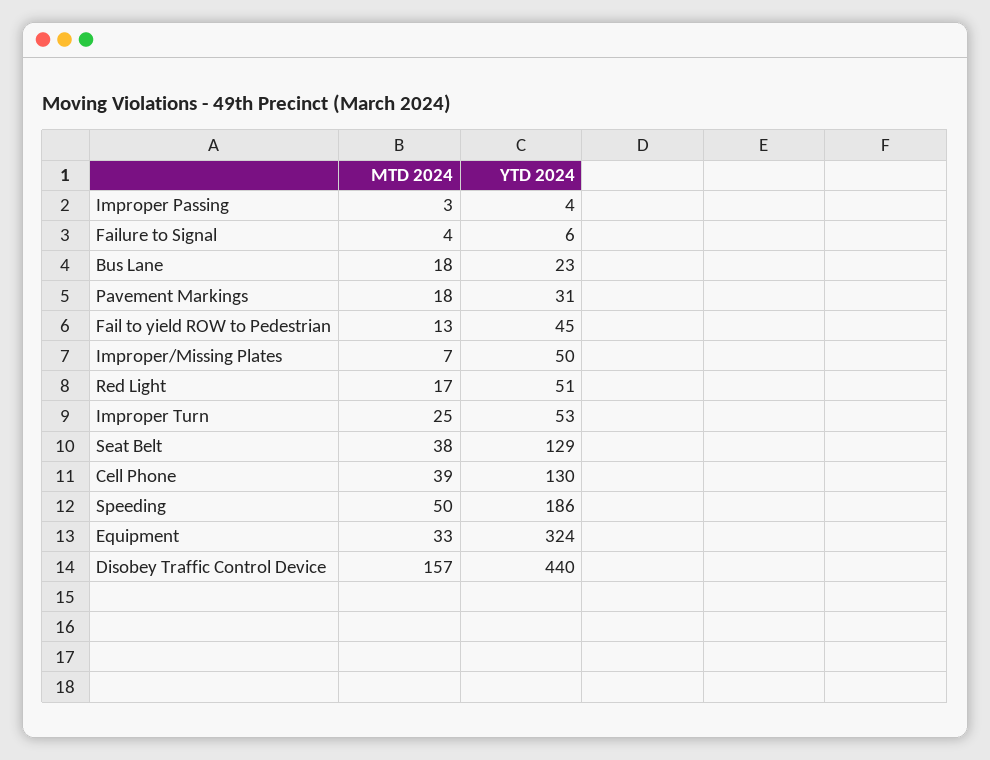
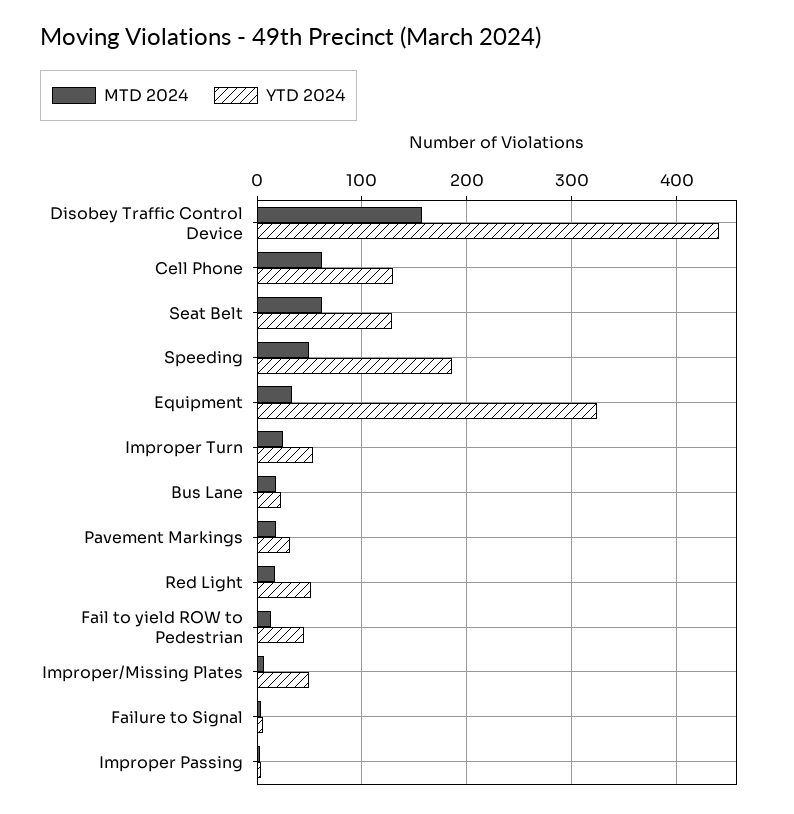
MTD 2024, Seat Belt: 38 -> 60
MTD 2024, Cell Phone: 39 -> 60

